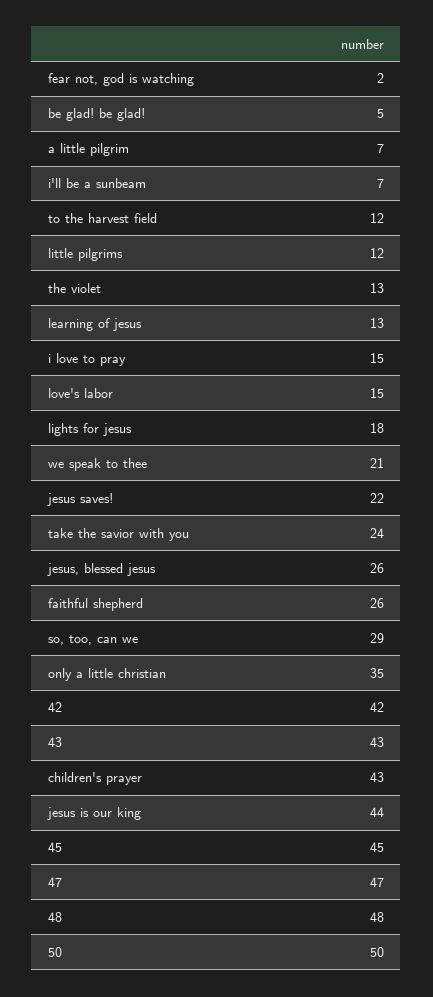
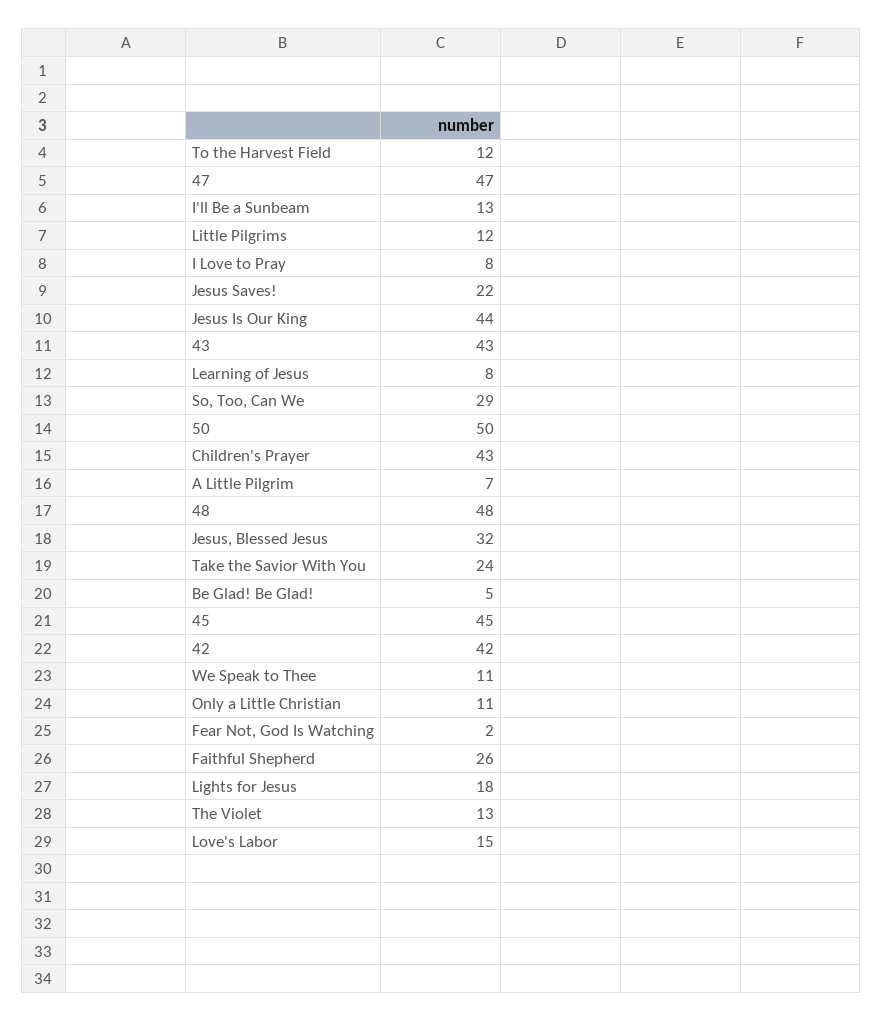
i'll be a sunbeam: 7 -> 13
learning of jesus: 13 -> 8
i love to pray: 15 -> 8
we speak to thee: 21 -> 11
jesus, blessed jesus: 26 -> 32
only a little christian: 35 -> 11

